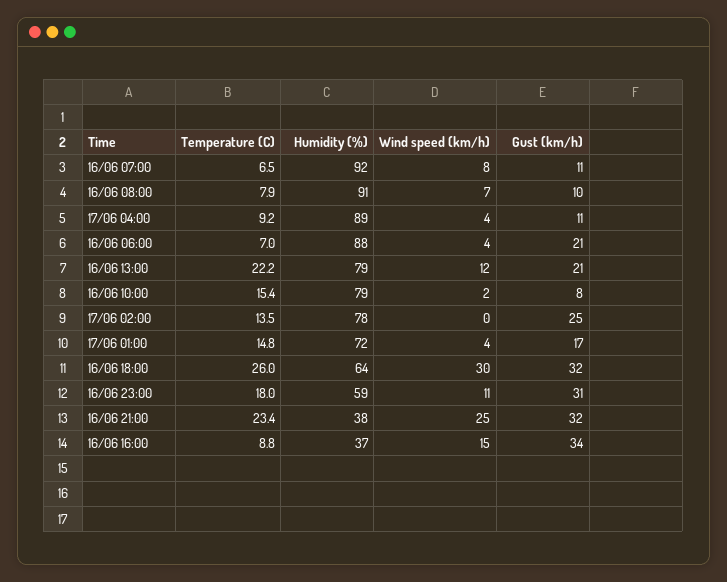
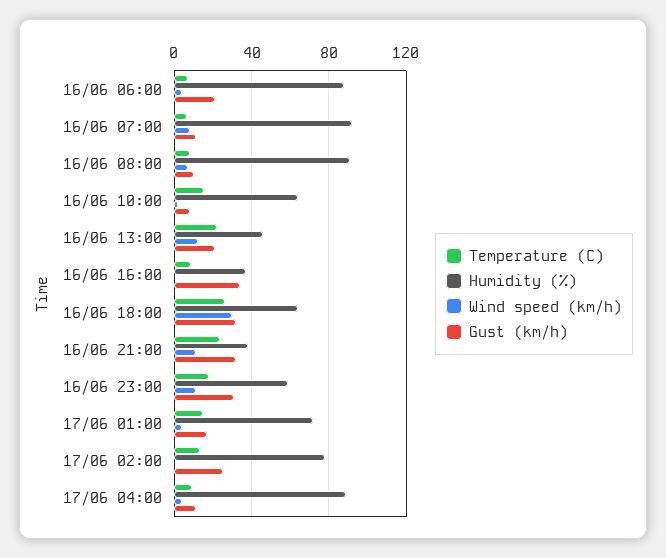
Humidity (%), 16/06 13:00: 79 -> 45
Humidity (%), 16/06 10:00: 79 -> 65
Wind speed (km/h), 16/06 21:00: 25 -> 10
Wind speed (km/h), 16/06 16:00: 15 -> 0

